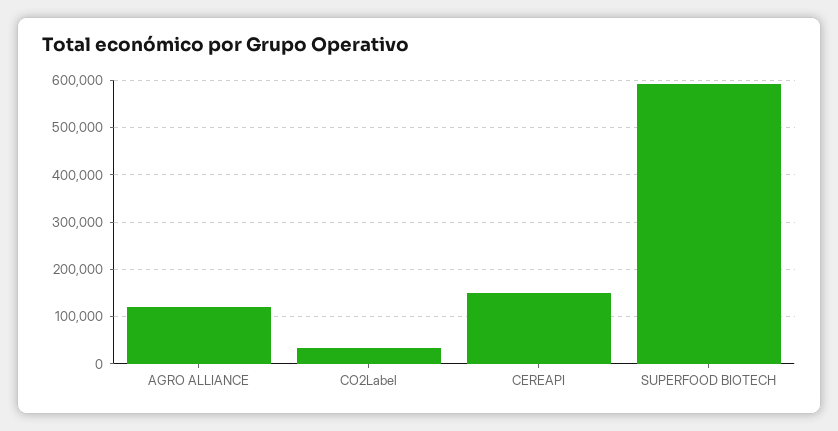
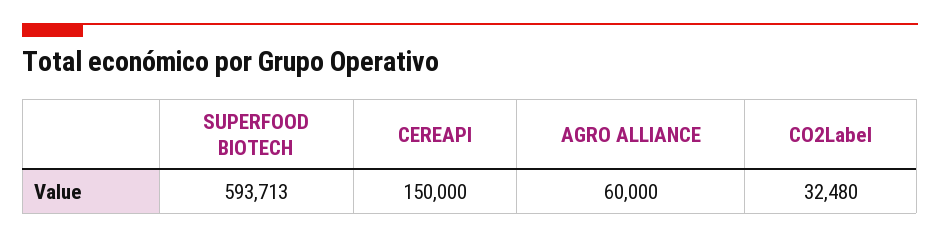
AGRO ALLIANCE: 120000 -> 60000

